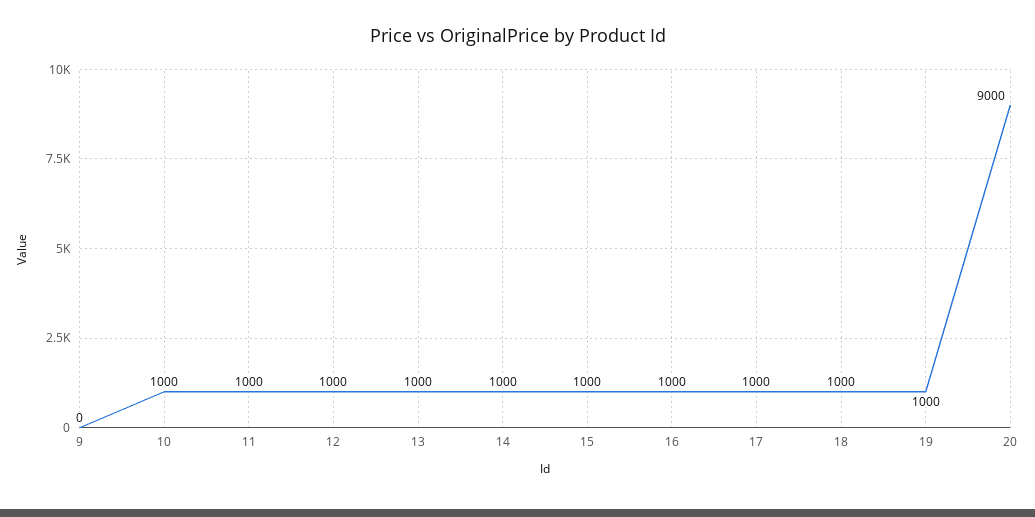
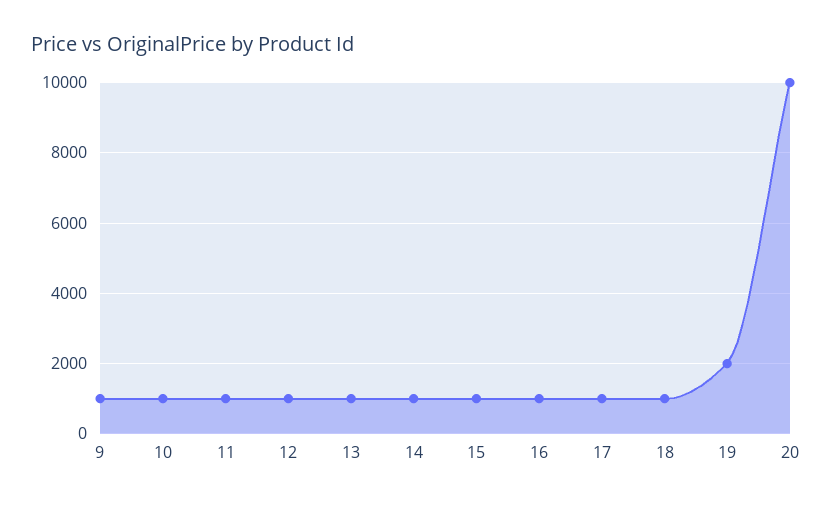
9: 0 -> 1000
19: 1000 -> 2000
20: 9000 -> 10000

